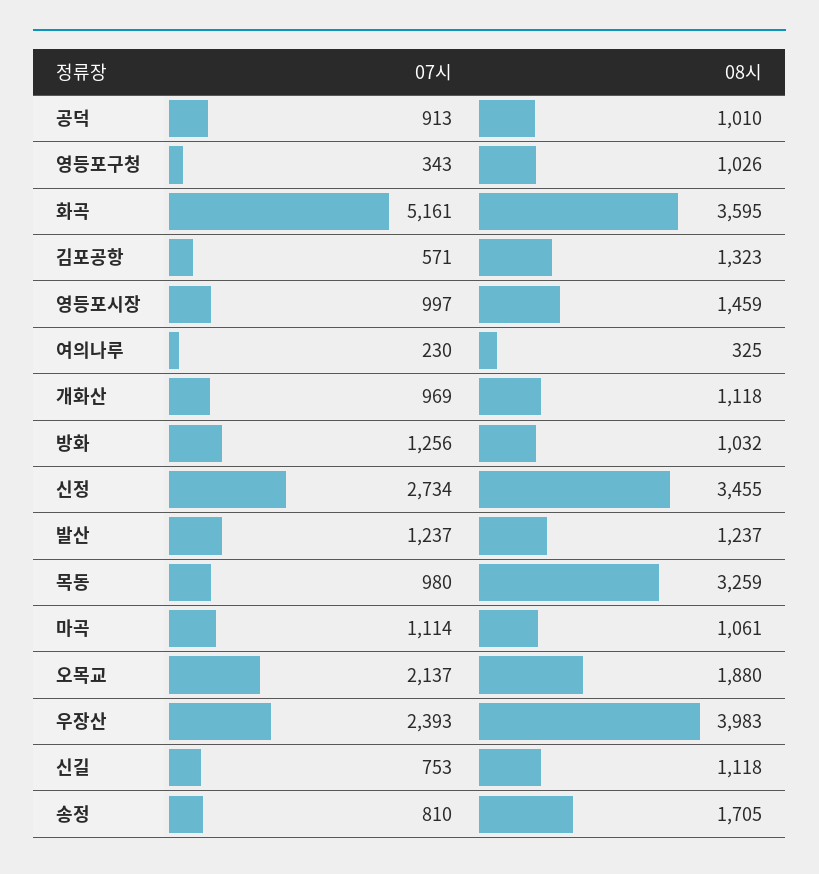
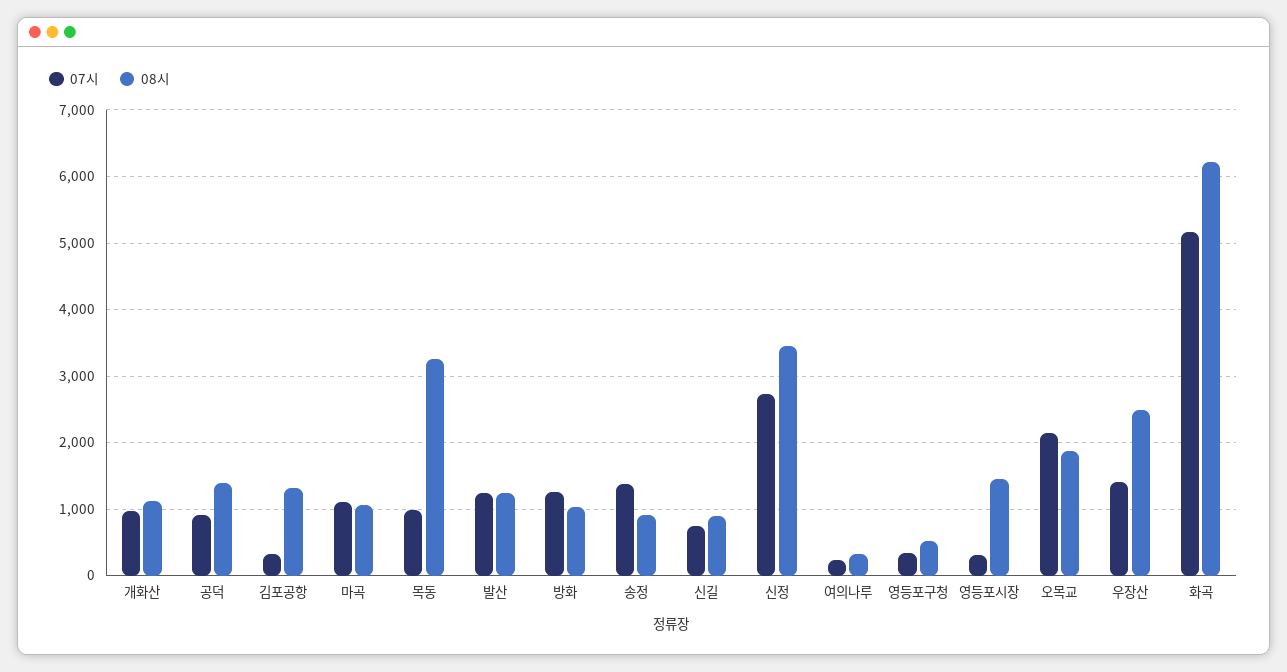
08시, 공덕: 1010 -> 1400
08시, 영등포구청: 1026 -> 500
08시, 화곡: 3595 -> 6200
07시, 김포공항: 571 -> 300
07시, 영등포시장: 997 -> 300
07시, 우장산: 2393 -> 1400
08시, 우장산: 3983 -> 2500
08시, 신길: 1118 -> 900
07시, 송정: 810 -> 1400
08시, 송정: 1705 -> 900

